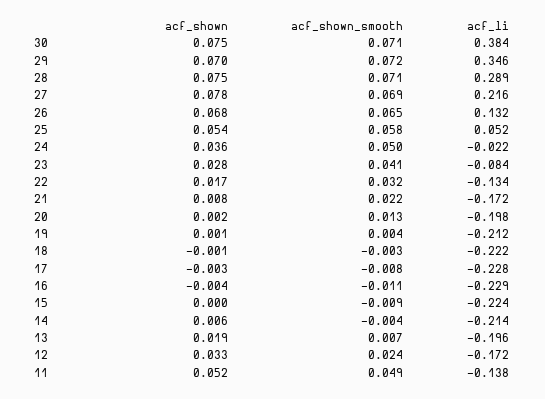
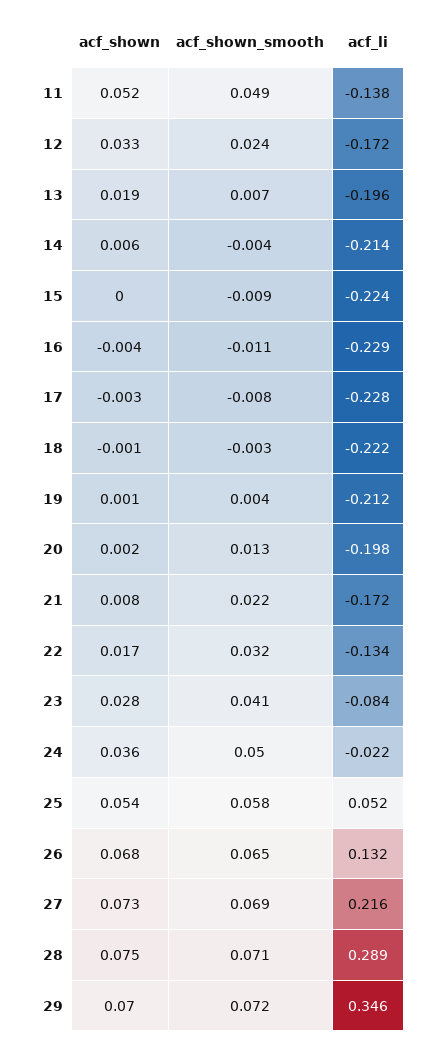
acf_shown, 30: 0.075 -> none
acf_shown_smooth, 30: 0.071 -> none
acf_li, 30: 0.384 -> none
acf_shown, 27: 0.078 -> 0.073

